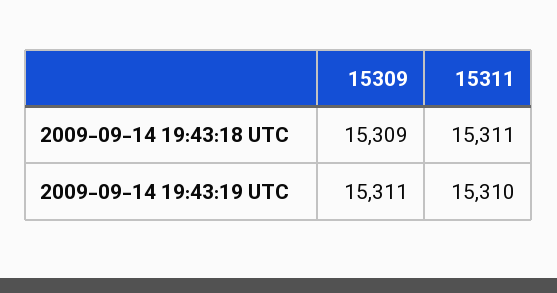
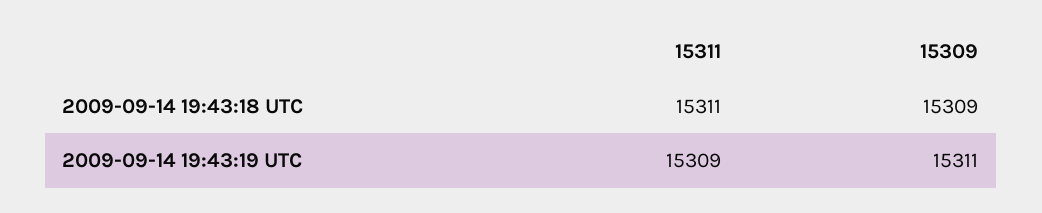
15311, 2009-09-14 19:43:19 UTC: 15310 -> 15309

